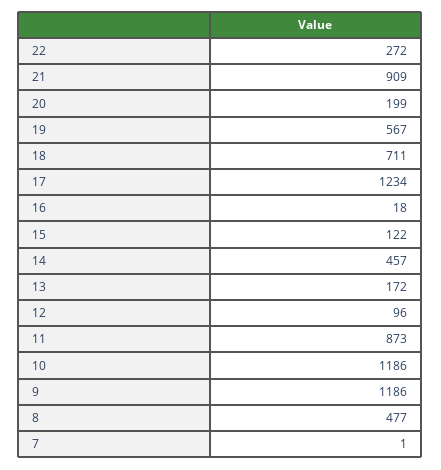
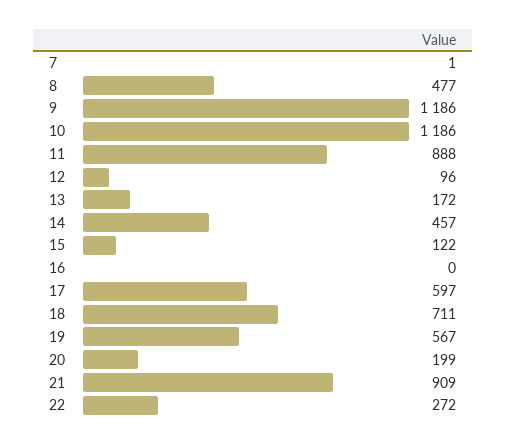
17: 1234 -> 597
16: 18 -> 0
11: 873 -> 888

